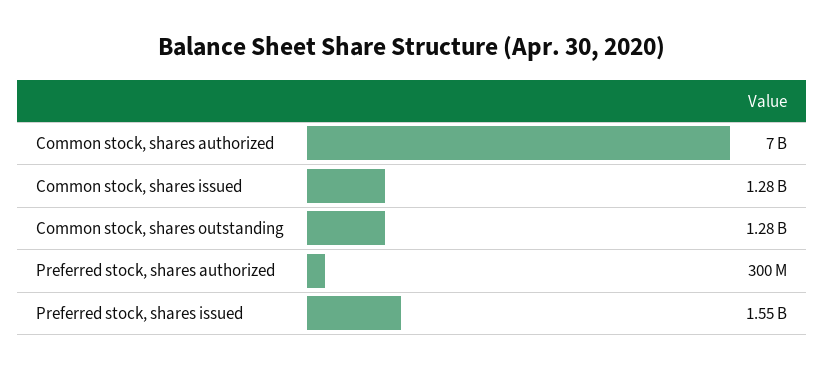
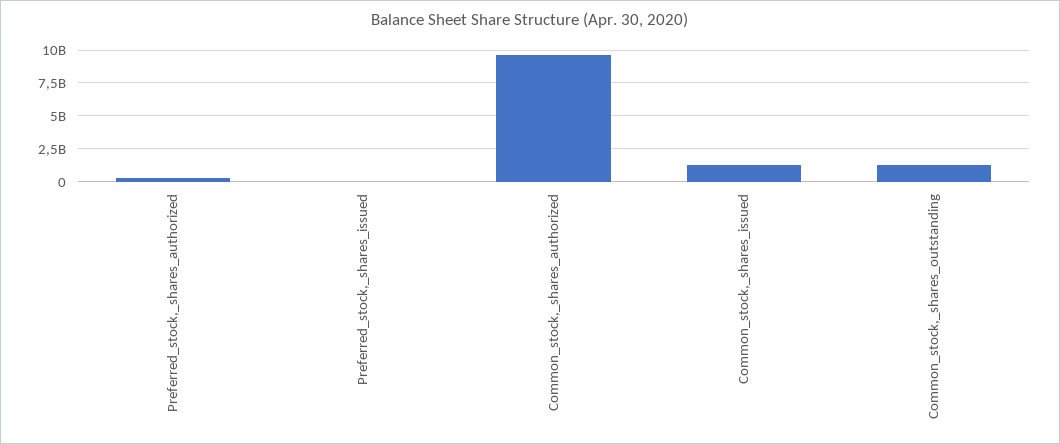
Common stock, shares authorized: 7000000000 -> 9500000000
Preferred stock, shares issued: 1550000000 -> 0

